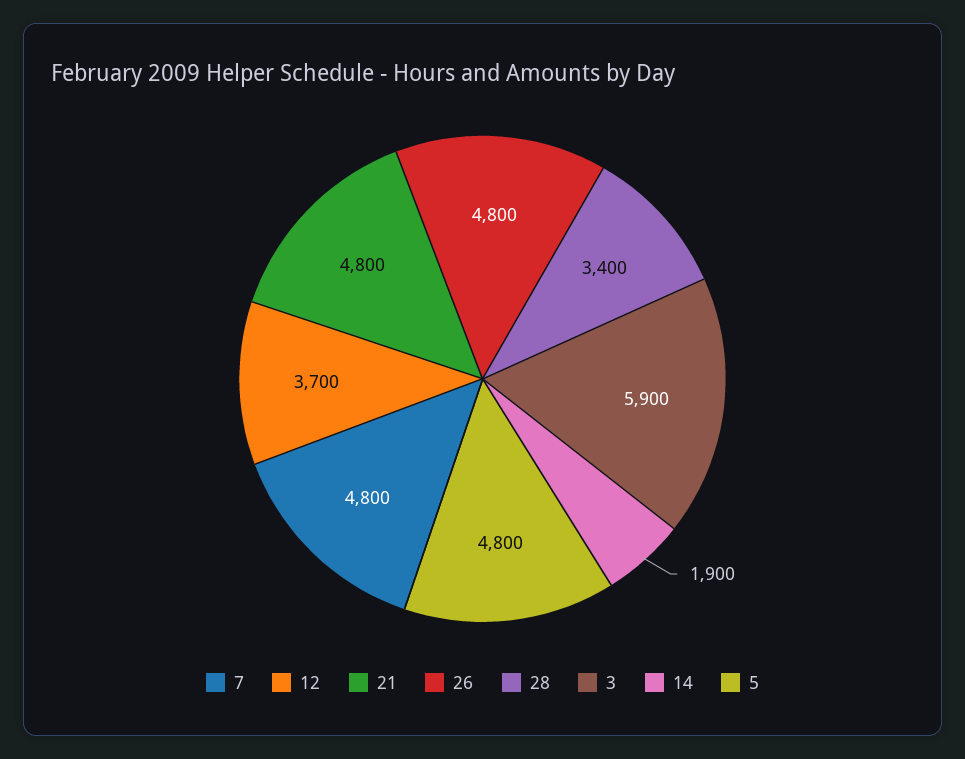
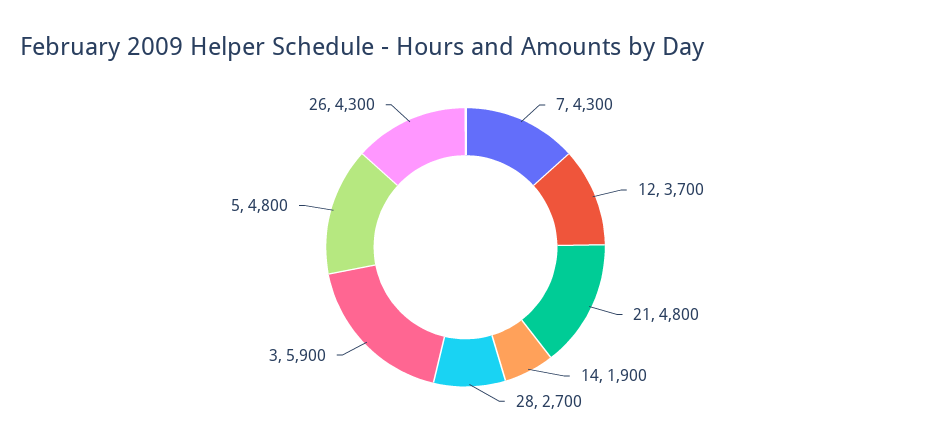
7: 4800 -> 4300
26: 4800 -> 4300
28: 3400 -> 2700

